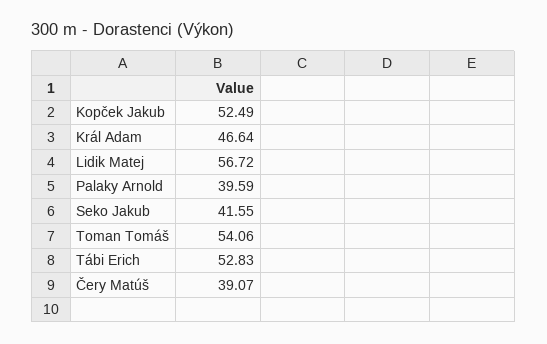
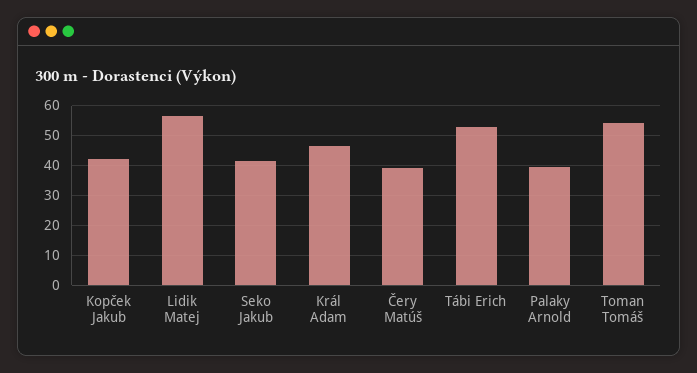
Kopček Jakub: 52.49 -> 42.5

